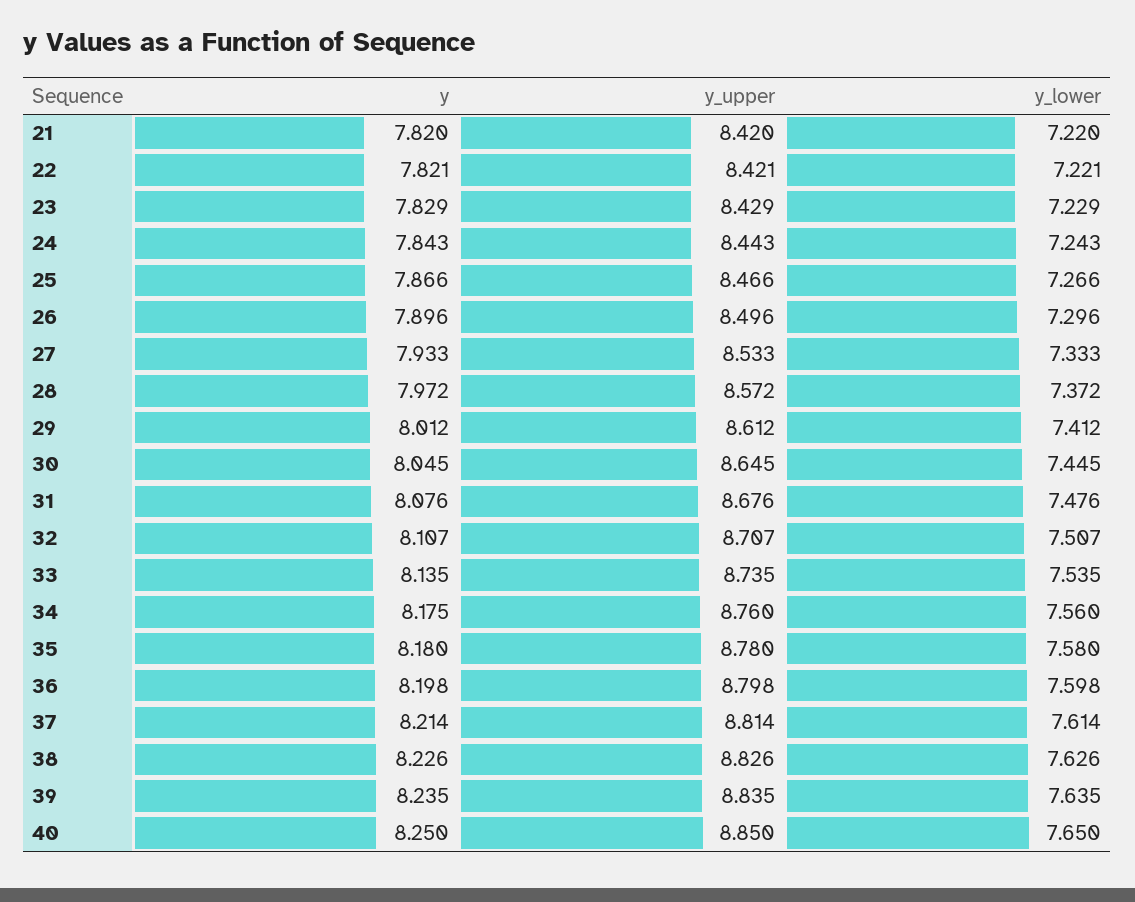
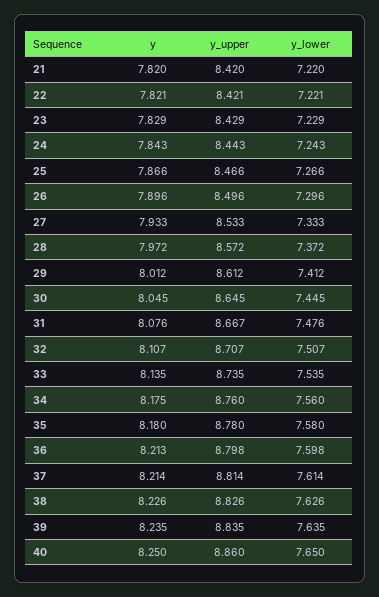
y_upper, 31: 8.676 -> 8.667
y, 36: 8.198 -> 8.213
y_upper, 40: 8.85 -> 8.86

